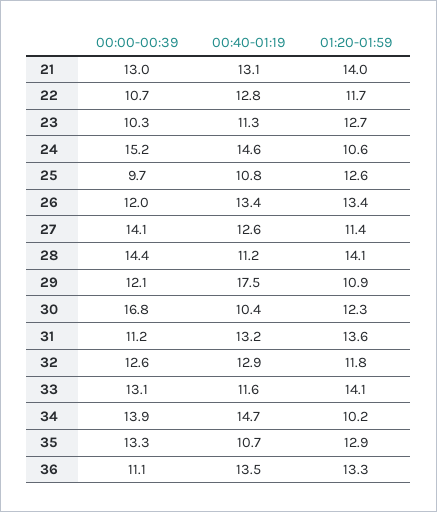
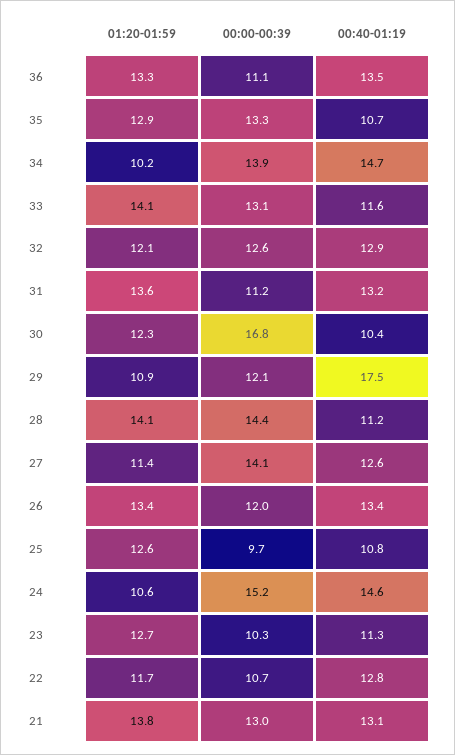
01:20-01:59, 21: 14 -> 13.8
01:20-01:59, 32: 11.8 -> 12.1

